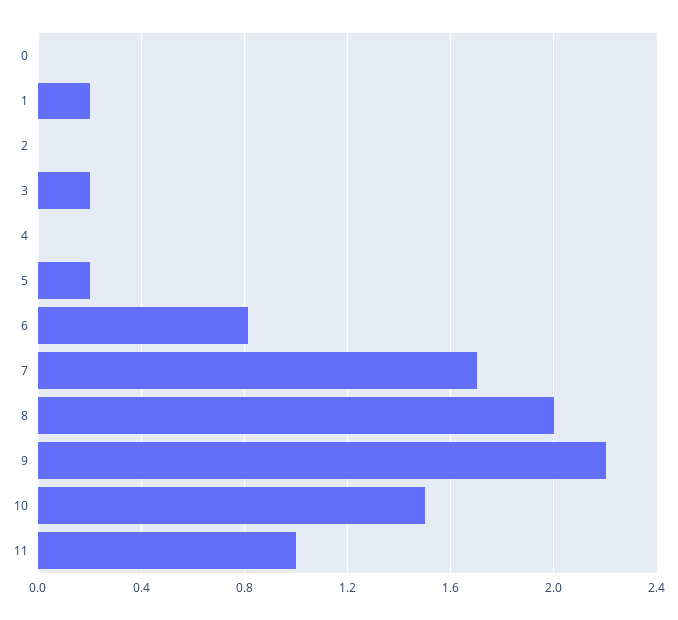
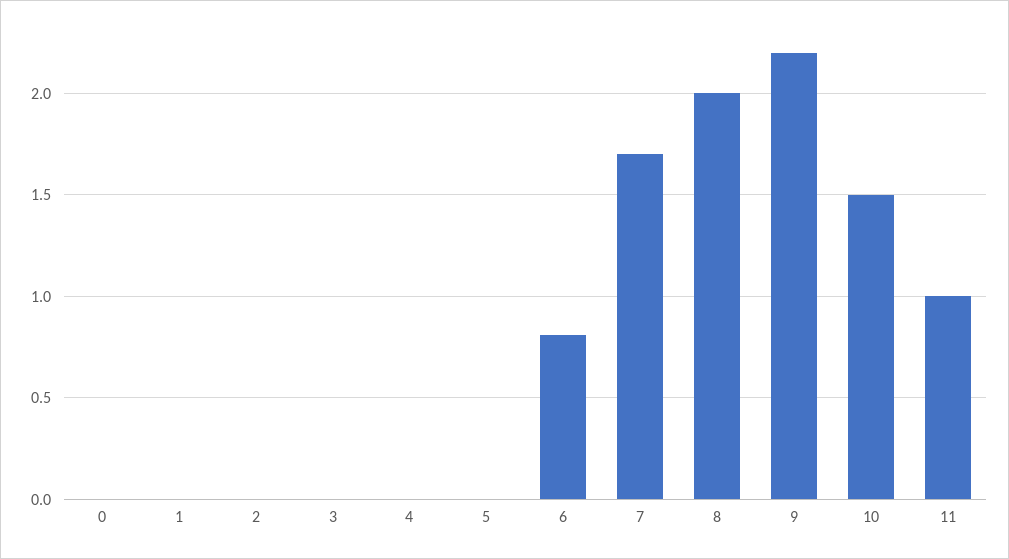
1: 0.2 -> 0
3: 0.2 -> 0
5: 0.2 -> 0

